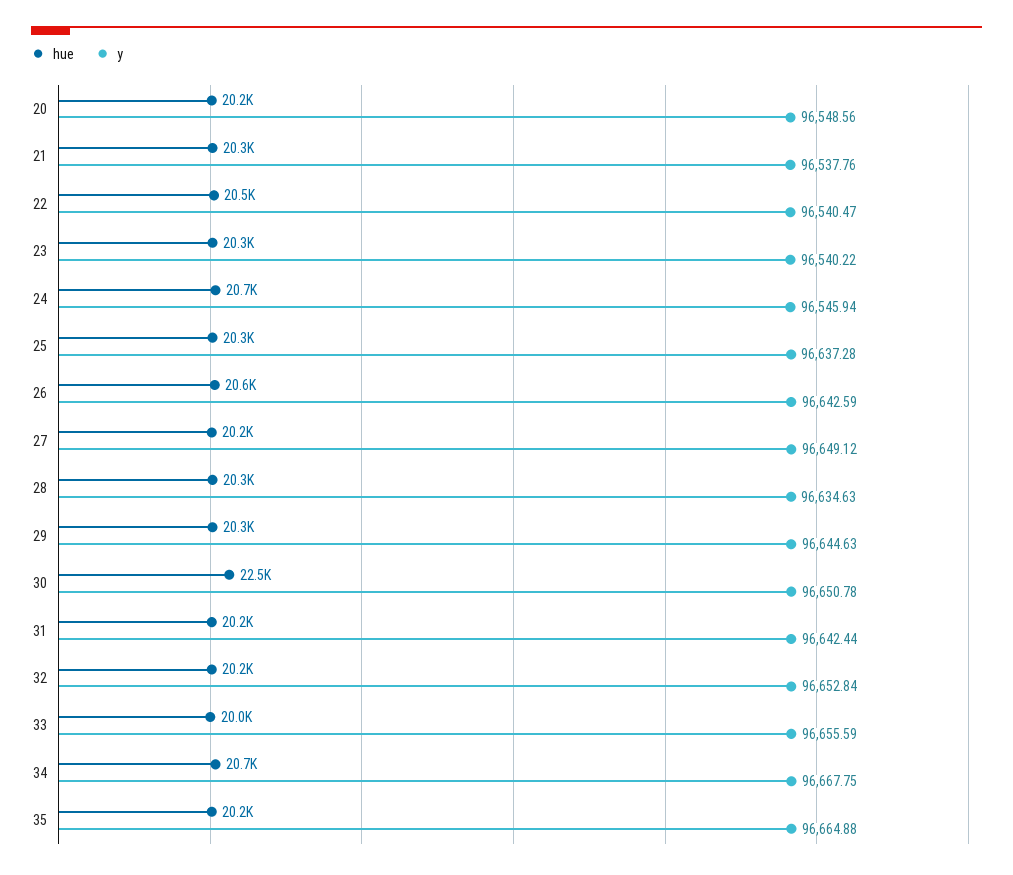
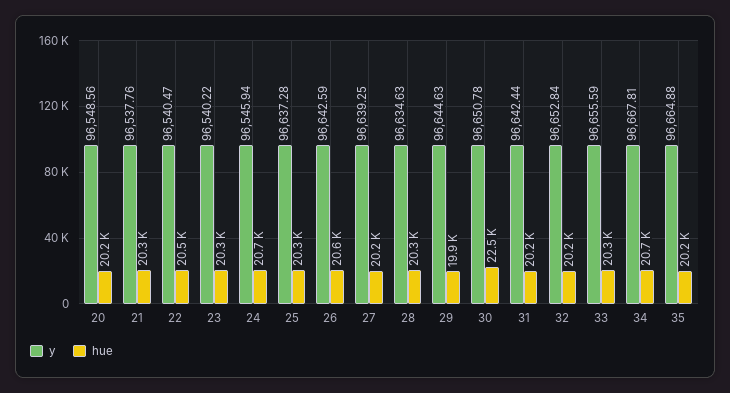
y, 27: 96649.12 -> 96639.25
hue, 29: 20300 -> 19900
hue, 33: 20000 -> 20300
y, 34: 96667.75 -> 96667.81

